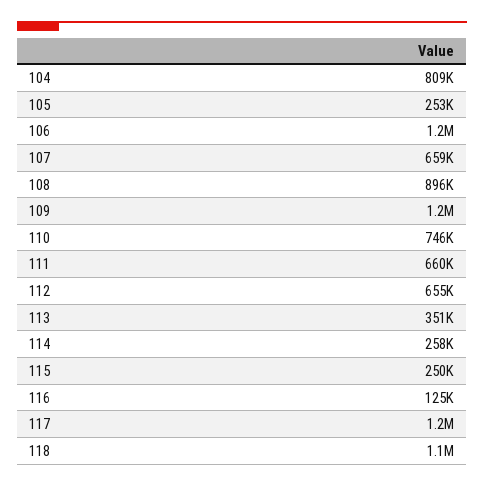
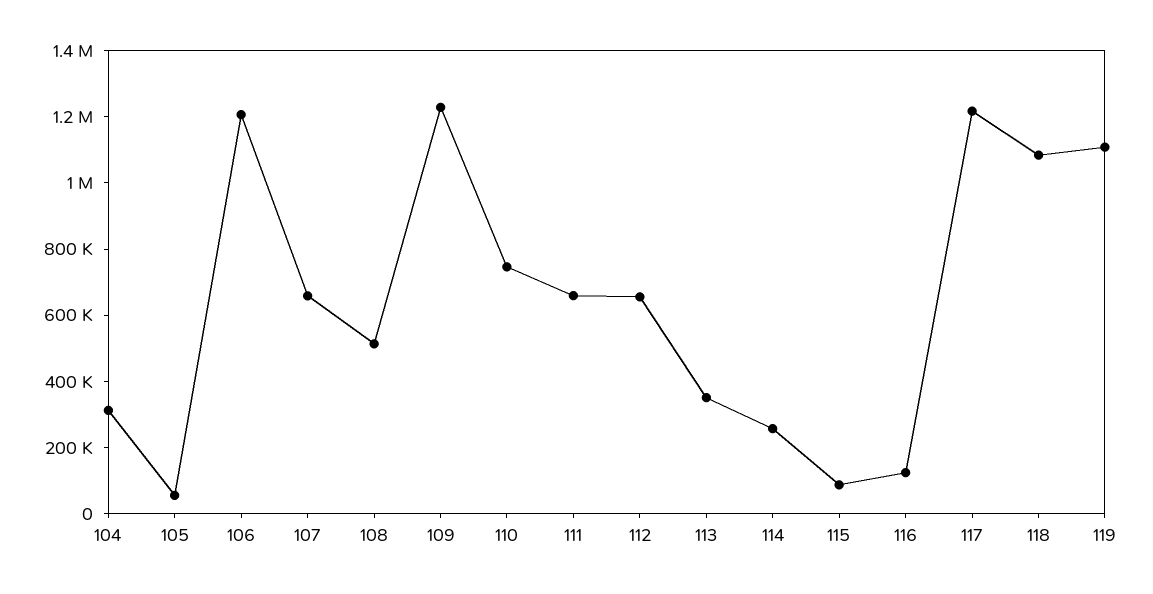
104: 809000 -> 300000
105: 253000 -> 50000
108: 896000 -> 500000
115: 250000 -> 100000
119: none -> 1100000

